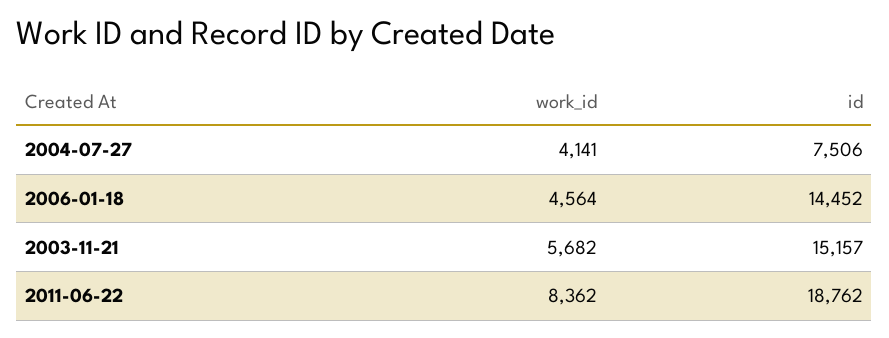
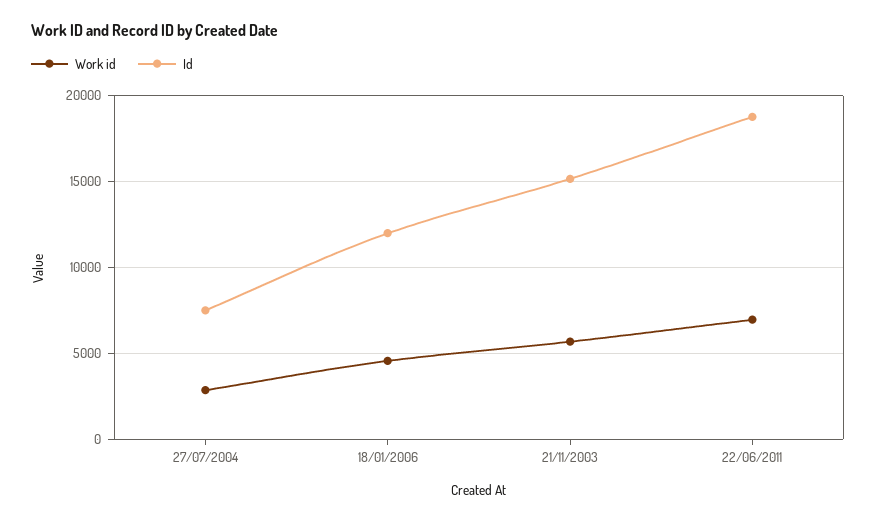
work_id, 2004-07-27: 4141 -> 3000
id, 2006-01-18: 14452 -> 12000
work_id, 2011-06-22: 8362 -> 7000

